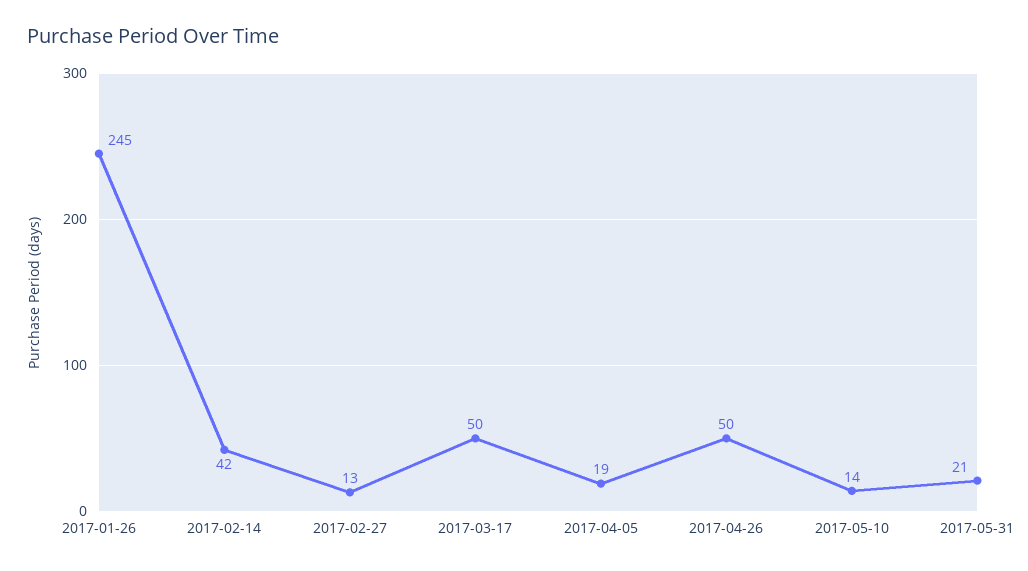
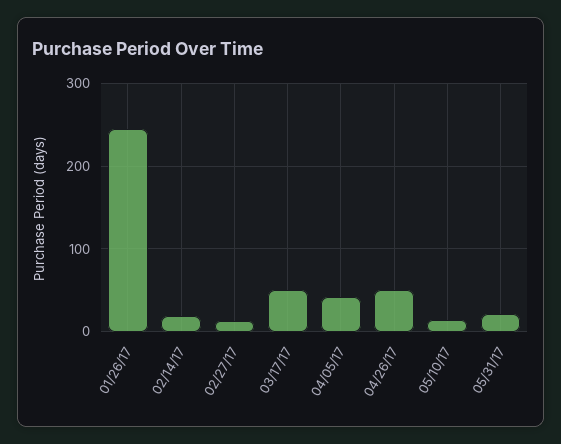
2017-02-14: 42 -> 20
2017-04-05: 19 -> 40

